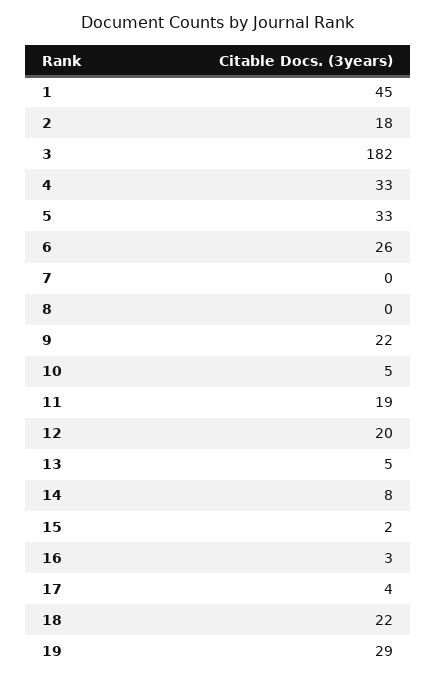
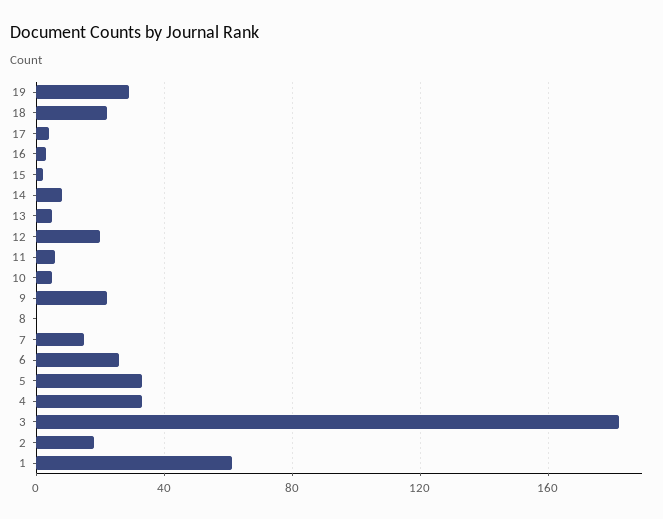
1: 45 -> 60
7: 0 -> 15
11: 19 -> 5

